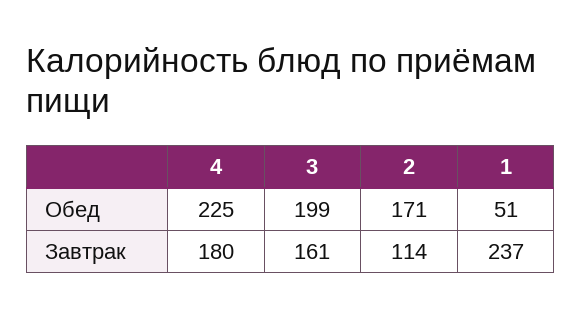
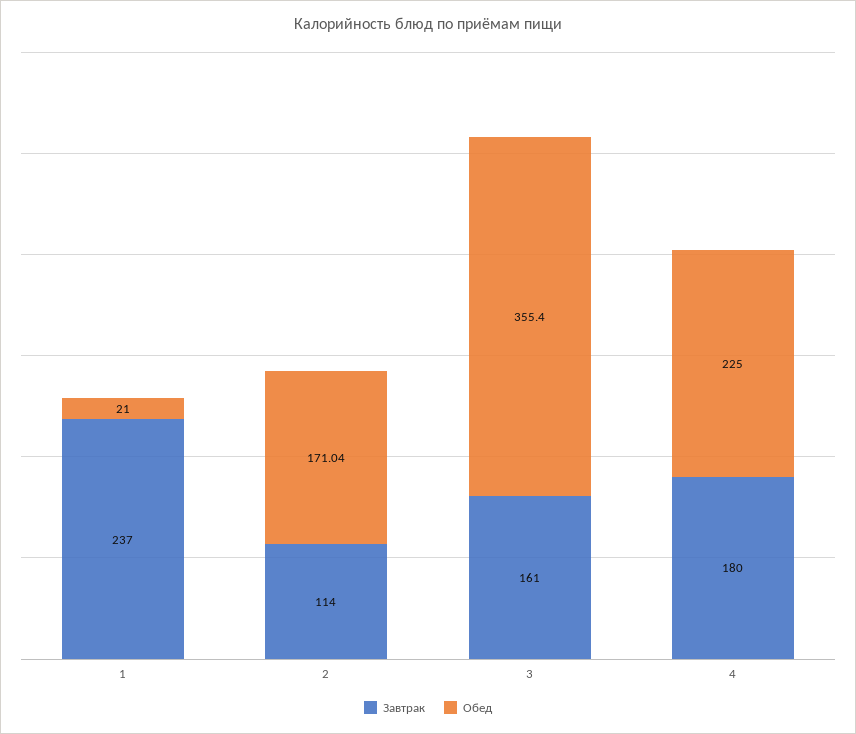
Обед, 3: 199 -> 355.4
Обед, 1: 51 -> 21

